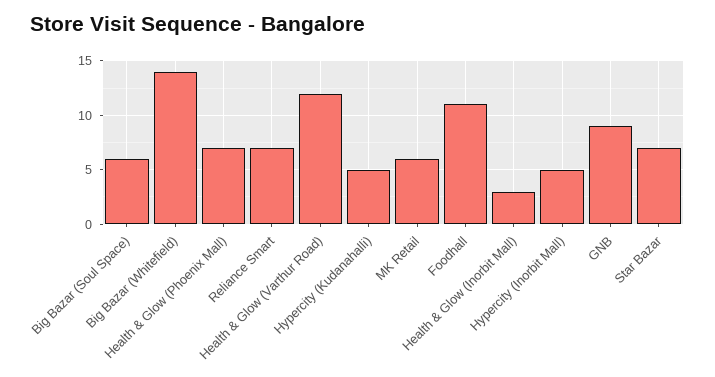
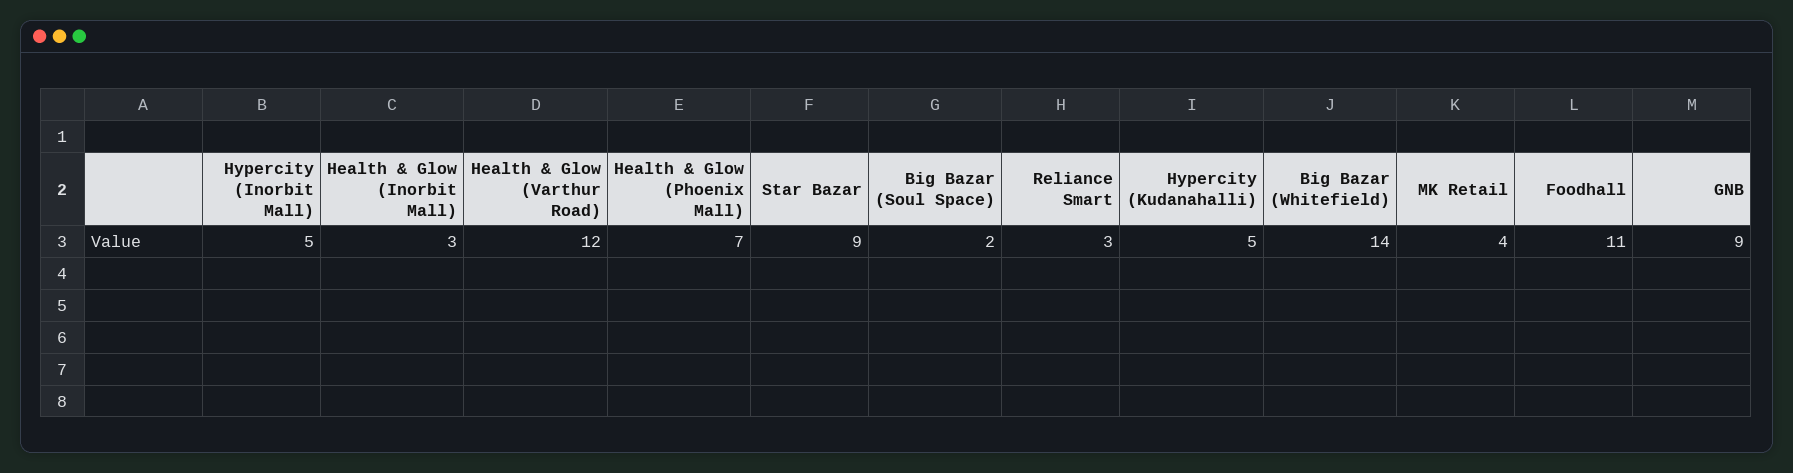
Big Bazar (Soul Space): 6 -> 2
Reliance Smart: 7 -> 3
MK Retail: 6 -> 4
Star Bazar: 7 -> 9

